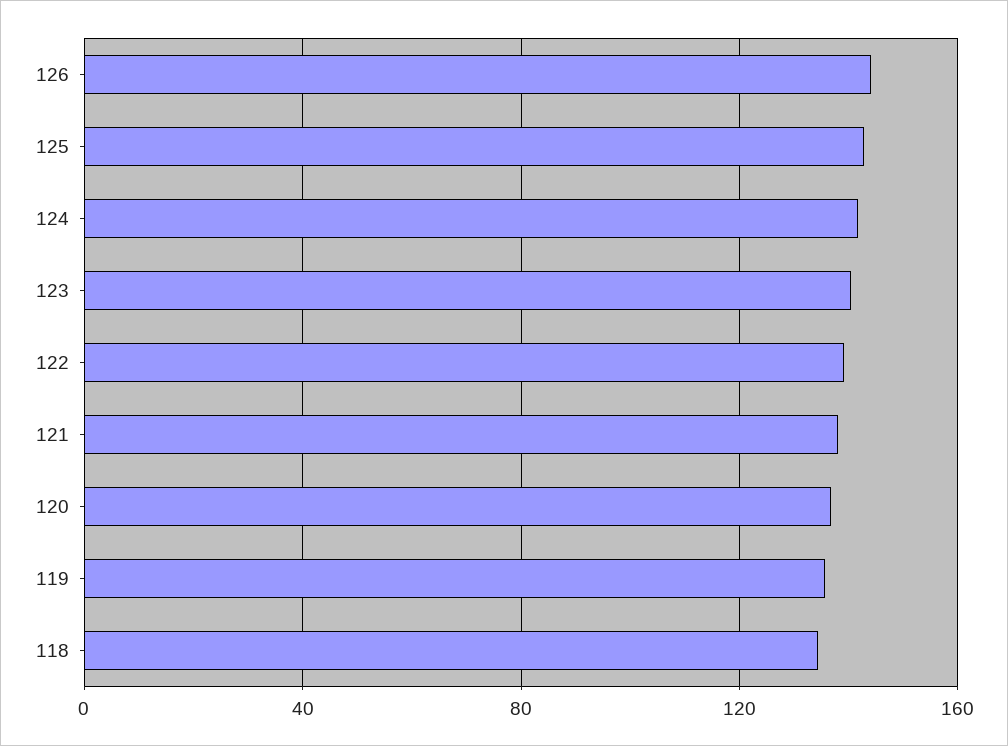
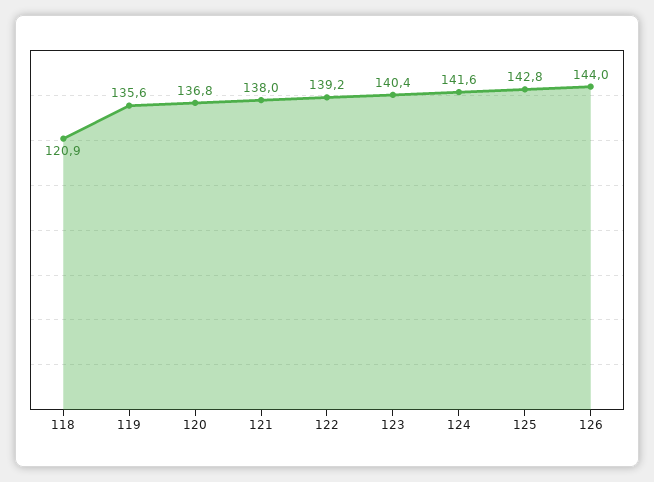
118: 135 -> 120.9

